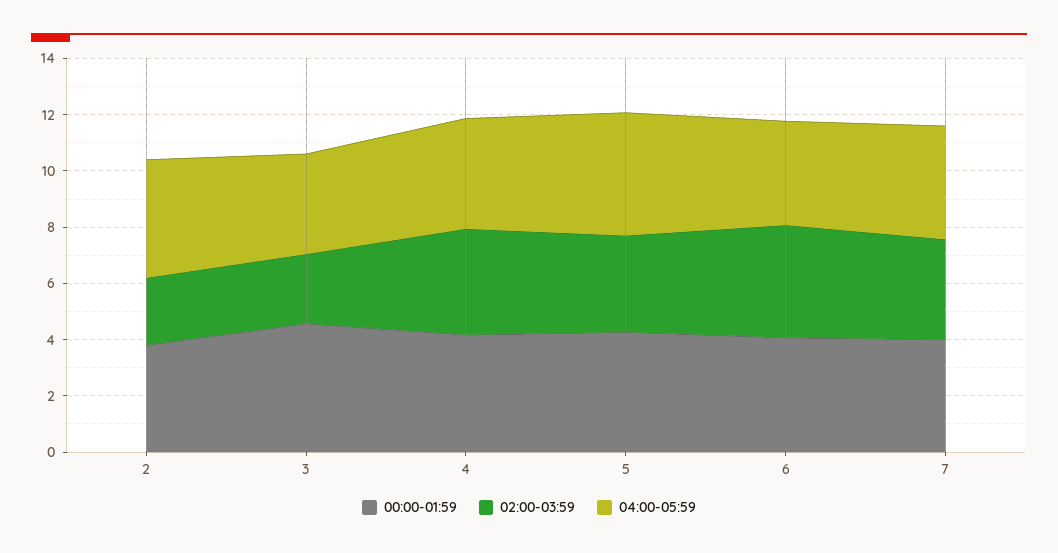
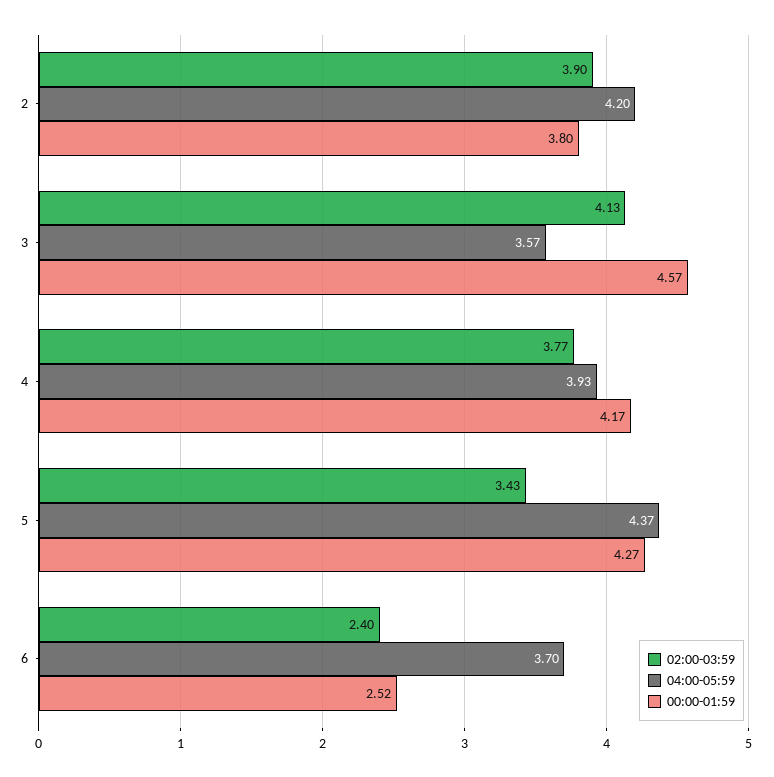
02:00-03:59, 2: 2.5 -> 3.9
02:00-03:59, 3: 2.5 -> 4.13
00:00-01:59, 6: 4 -> 2.52
02:00-03:59, 6: 4 -> 2.4
00:00-01:59, 7: 4 -> none
02:00-03:59, 7: 3.5 -> none
04:00-05:59, 7: 4 -> none

